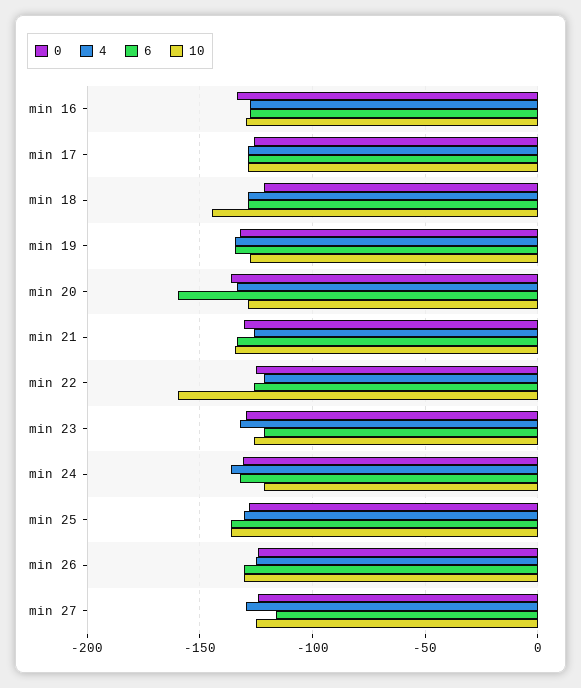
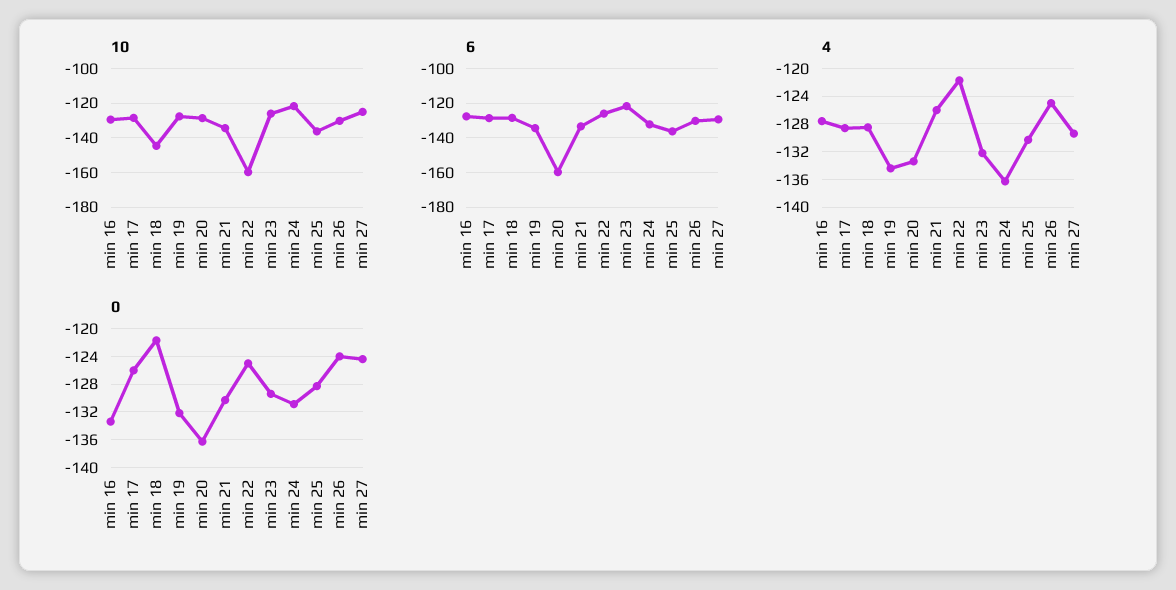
6, min 27: -115 -> -130

